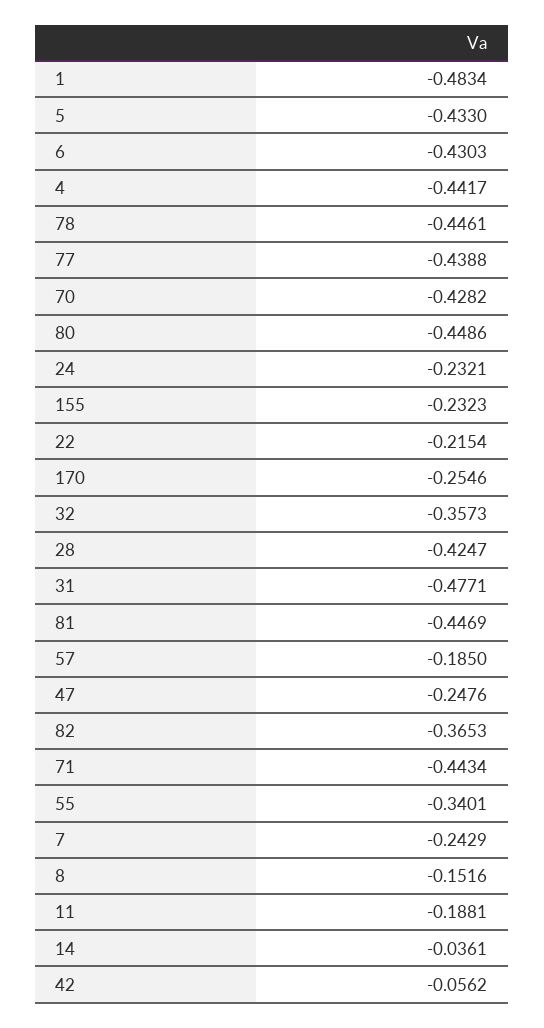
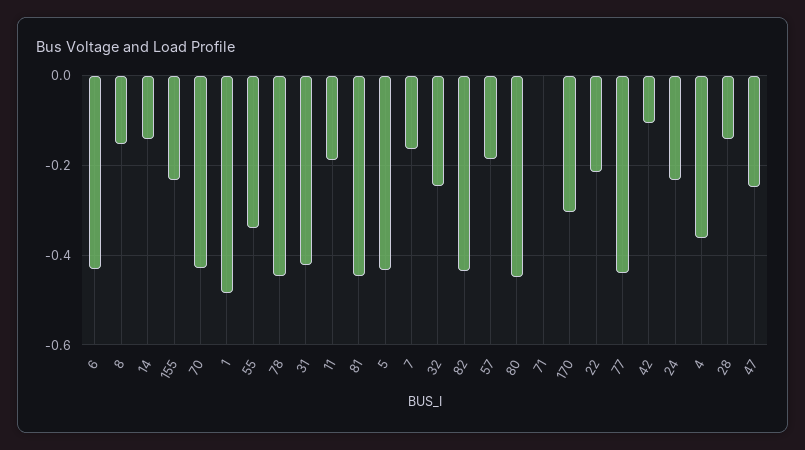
4: -0.4417 -> -0.36
170: -0.2546 -> -0.3
32: -0.3573 -> -0.24
28: -0.4247 -> -0.14
31: -0.4771 -> -0.42
82: -0.3653 -> -0.44
71: -0.4434 -> 0
7: -0.2429 -> -0.16
14: -0.0361 -> -0.14
42: -0.0562 -> -0.1

